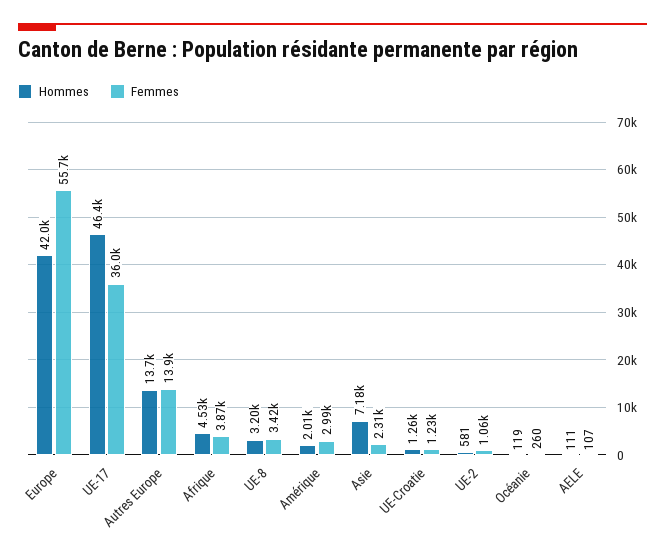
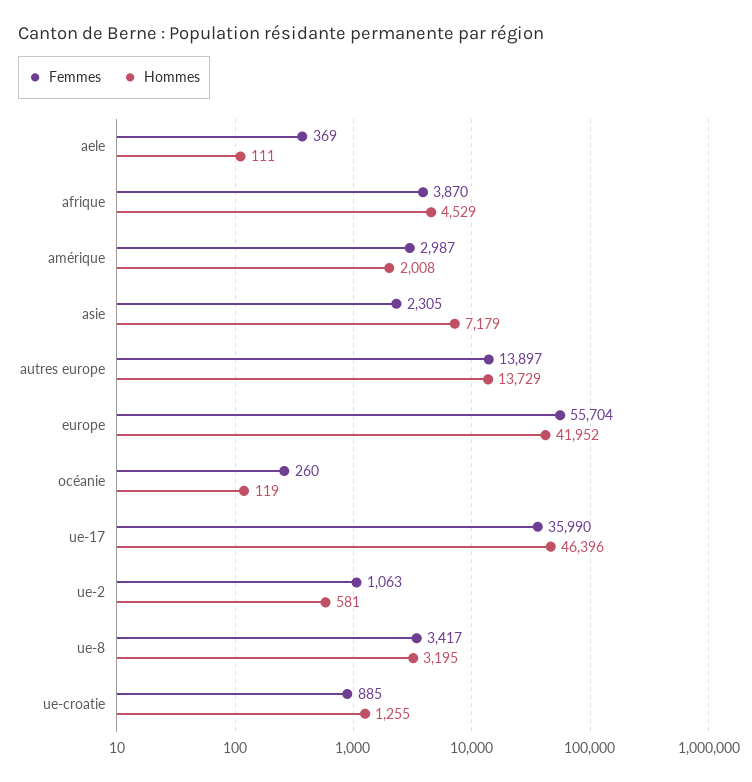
Femmes, UE-Croatie: 1230 -> 885
Femmes, AELE: 107 -> 369

